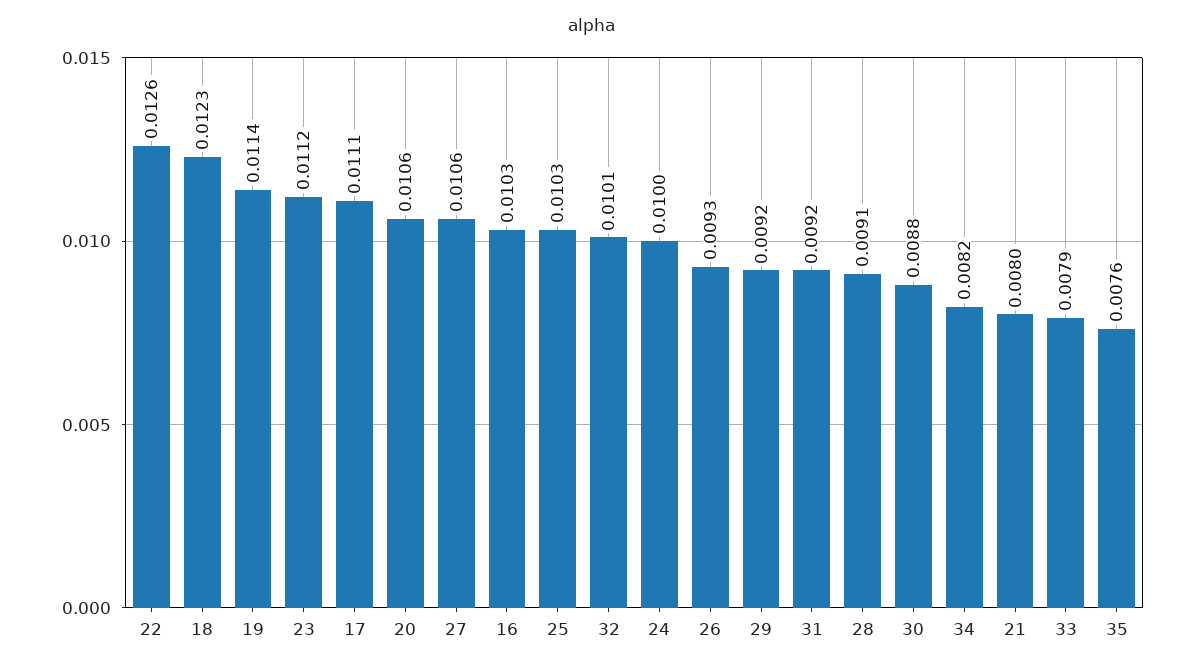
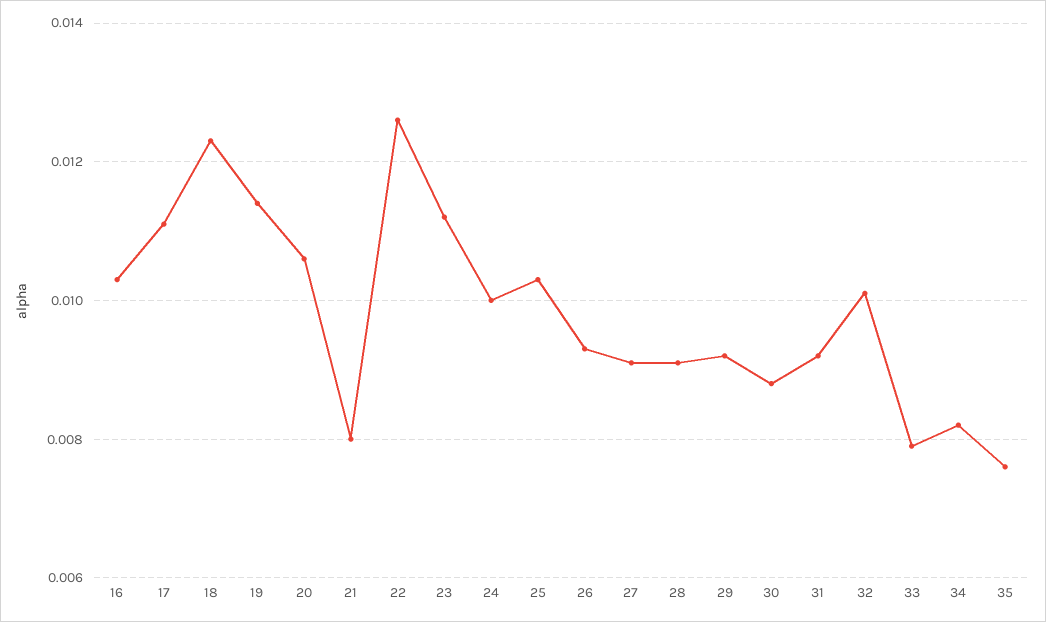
27: 0.0106 -> 0.009

